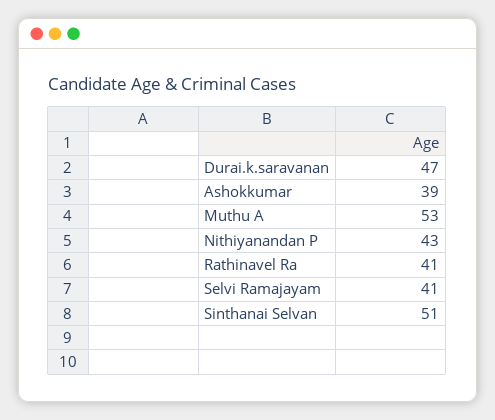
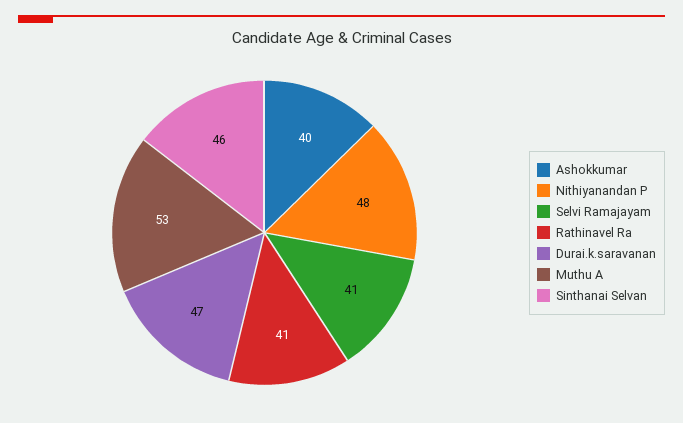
Ashokkumar: 39 -> 40
Nithiyanandan P: 43 -> 48
Sinthanai Selvan: 51 -> 46

